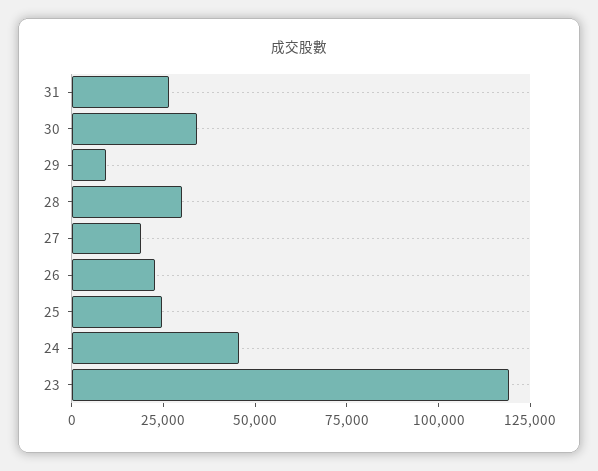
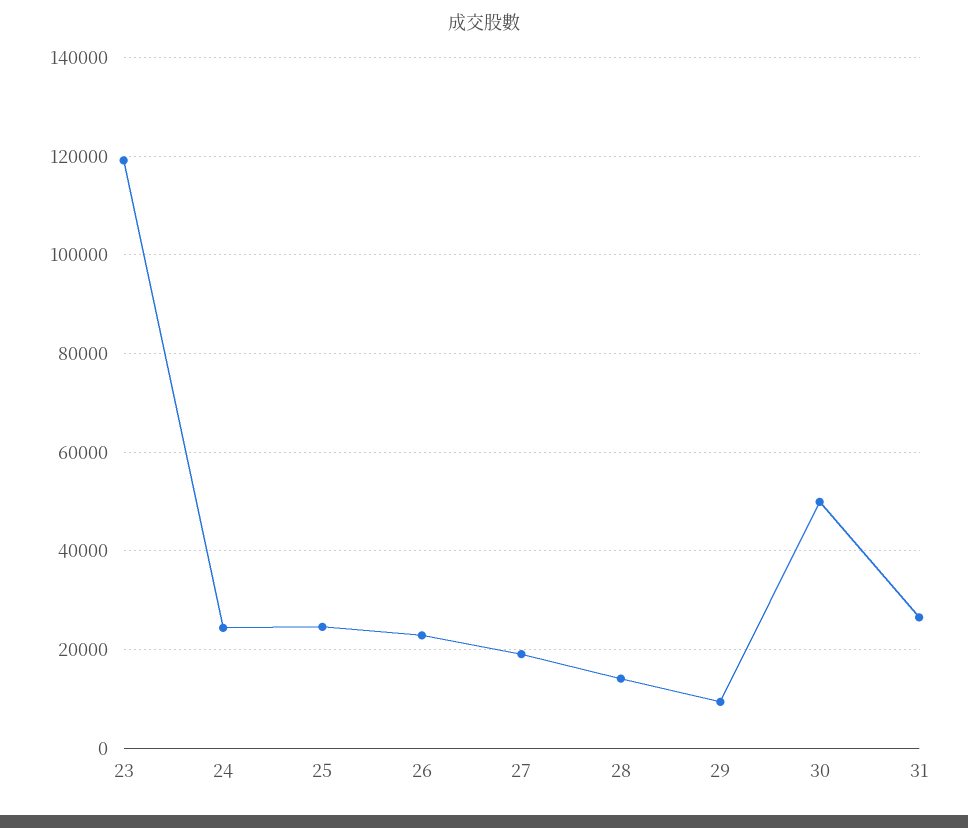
30: 35000 -> 50000
28: 30000 -> 14000
24: 45000 -> 24000

